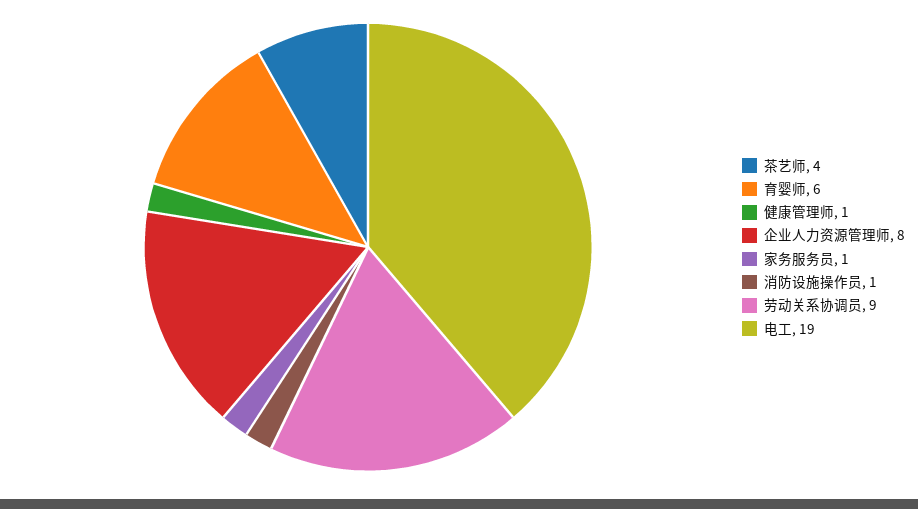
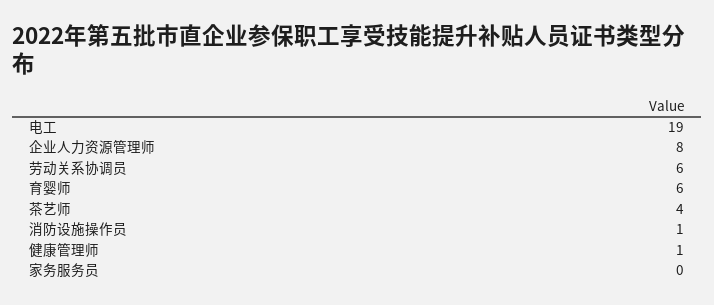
家务服务员: 1 -> 0
劳动关系协调员: 9 -> 6

